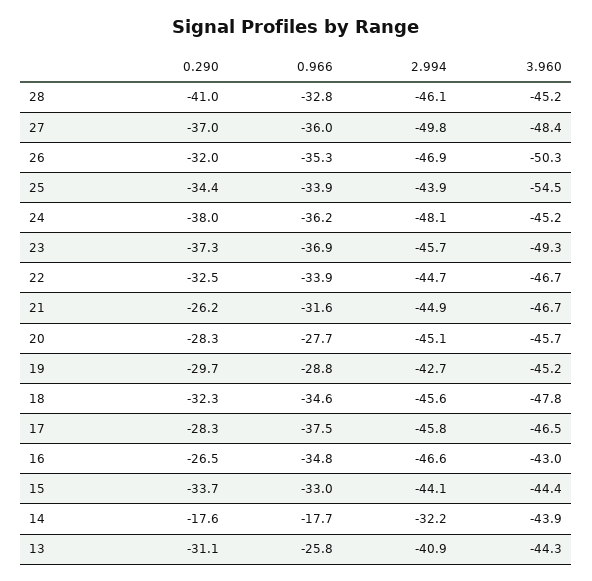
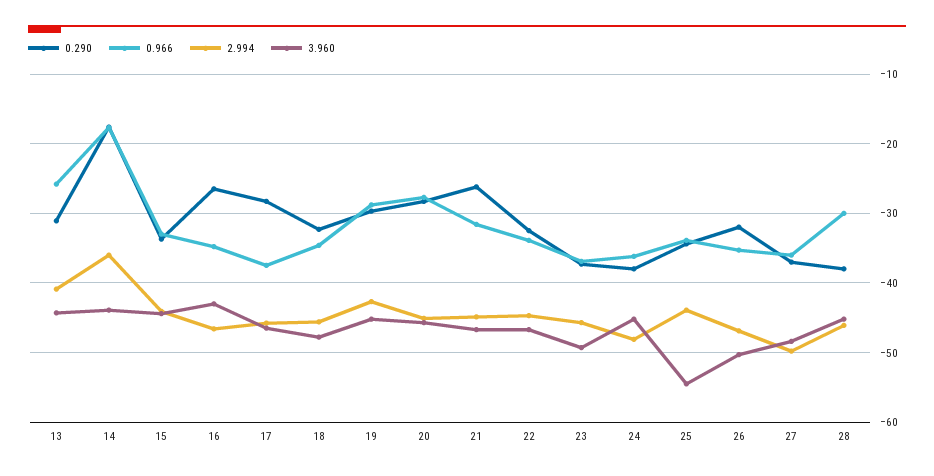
0.290, 28: -41 -> -38
0.966, 28: -32.8 -> -30
2.994, 14: -32.2 -> -36

